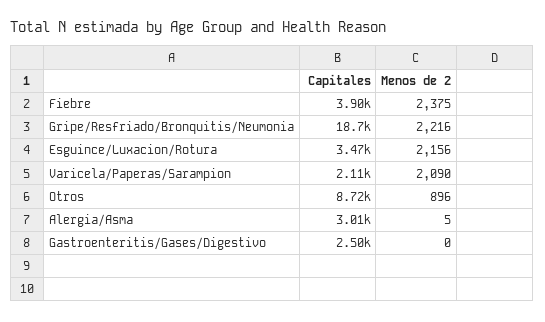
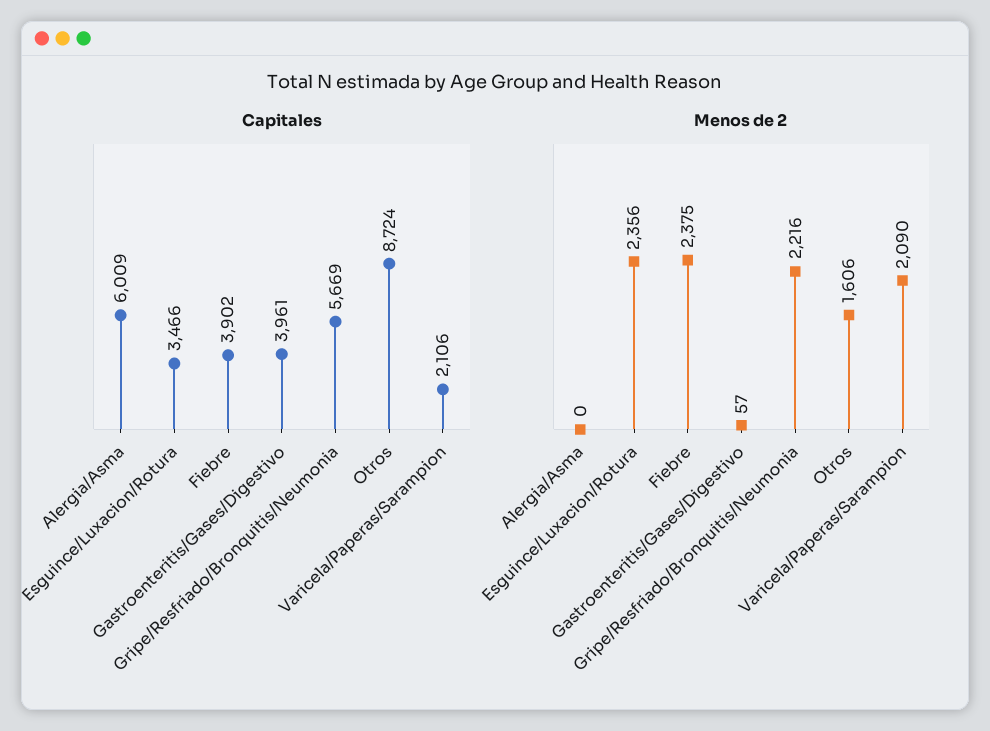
Capitales, Gripe/Resfriado/Bronquitis/Neumonia: 18700 -> 5669
Menos de 2, Esguince/Luxacion/Rotura: 2156 -> 2356
Menos de 2, Otros: 896 -> 1606
Capitales, Alergia/Asma: 3010 -> 6009
Menos de 2, Alergia/Asma: 5 -> 0
Capitales, Gastroenteritis/Gases/Digestivo: 2500 -> 3961
Menos de 2, Gastroenteritis/Gases/Digestivo: 0 -> 57

